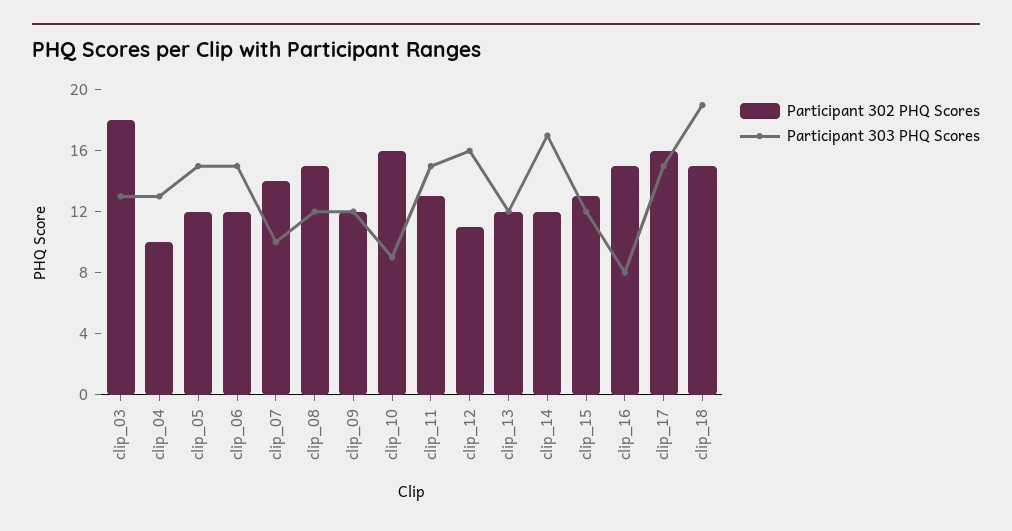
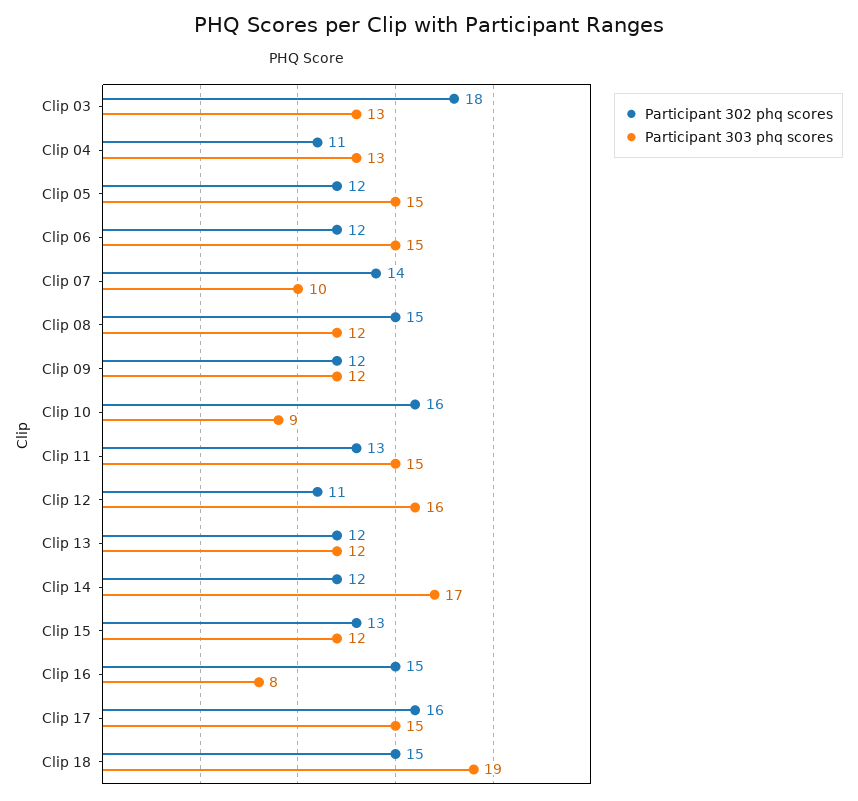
Participant 302 PHQ Scores, clip_04: 10 -> 11

